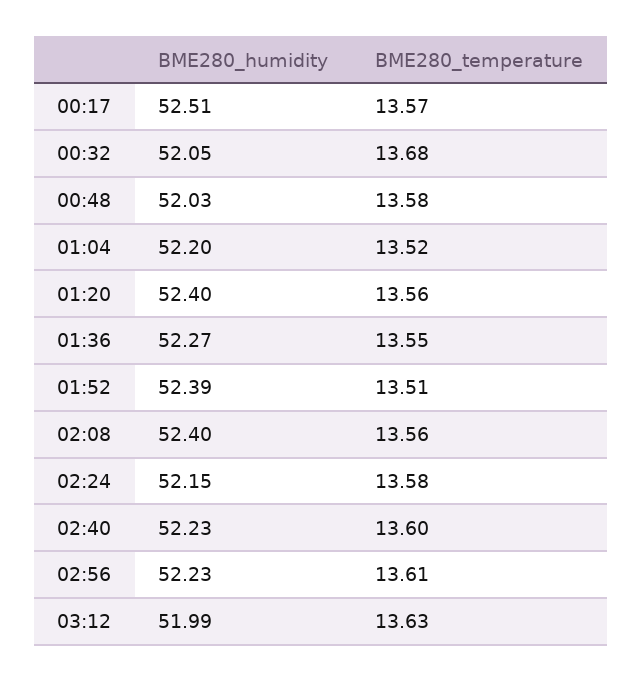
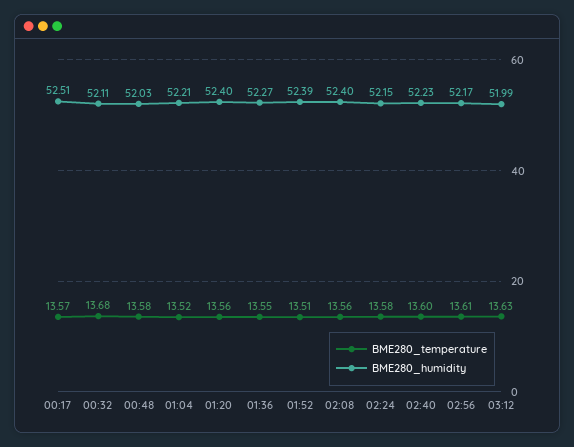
BME280_humidity, 00:32: 52.05 -> 52.11
BME280_humidity, 01:04: 52.2 -> 52.21
BME280_humidity, 02:56: 52.23 -> 52.17

